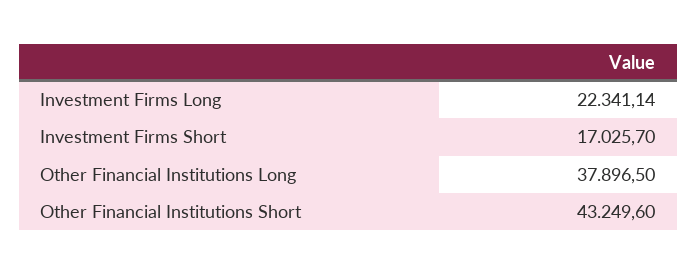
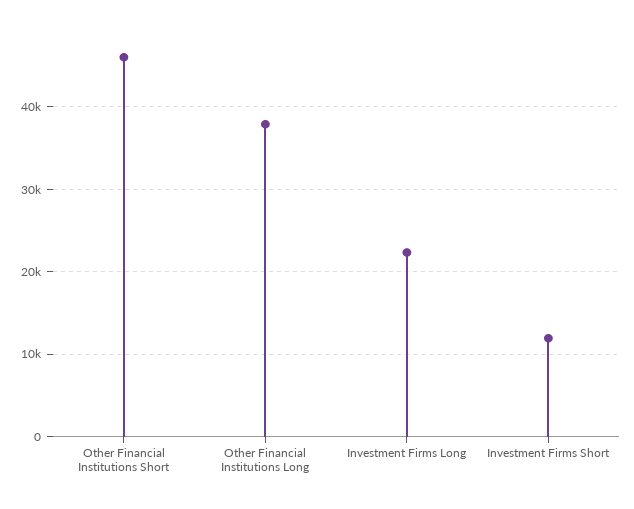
Investment Firms Short: 17025.7 -> 12000
Other Financial Institutions Short: 43249.6 -> 46000

